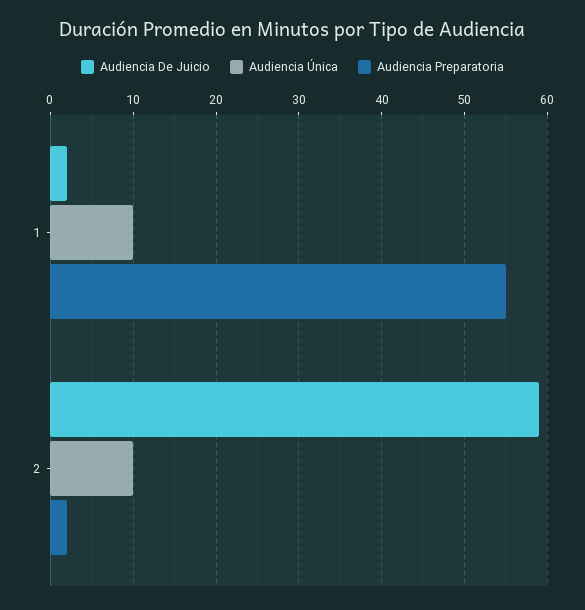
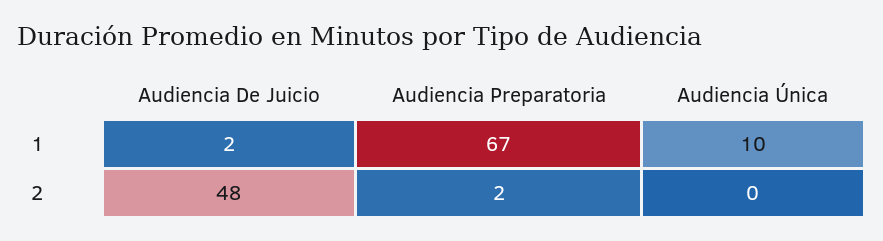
Audiencia Preparatoria, 1: 55 -> 67
Audiencia De Juicio, 2: 59 -> 48
Audiencia Única, 2: 10 -> 0

